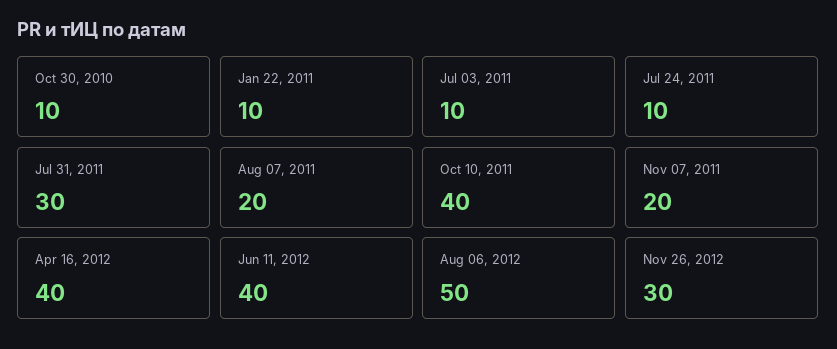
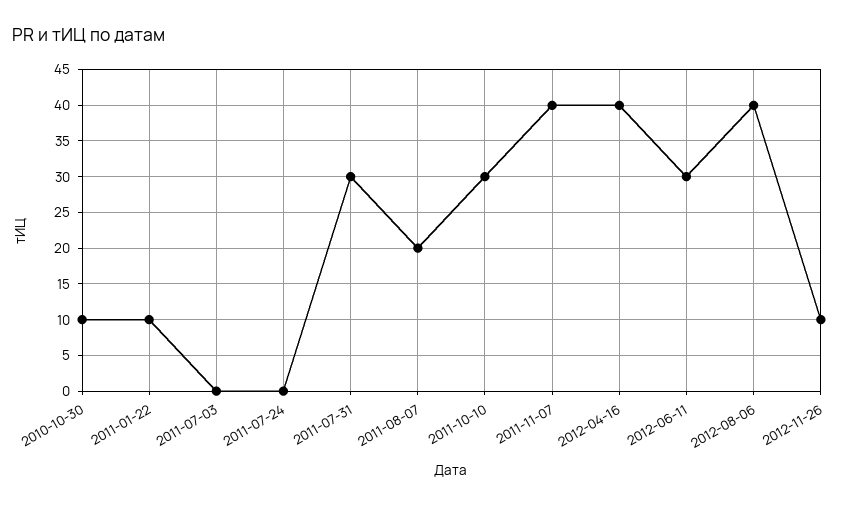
Jul 03, 2011: 10 -> 0
Jul 24, 2011: 10 -> 0
Oct 10, 2011: 40 -> 30
Nov 07, 2011: 20 -> 40
Jun 11, 2012: 40 -> 30
Aug 06, 2012: 50 -> 40
Nov 26, 2012: 30 -> 10

